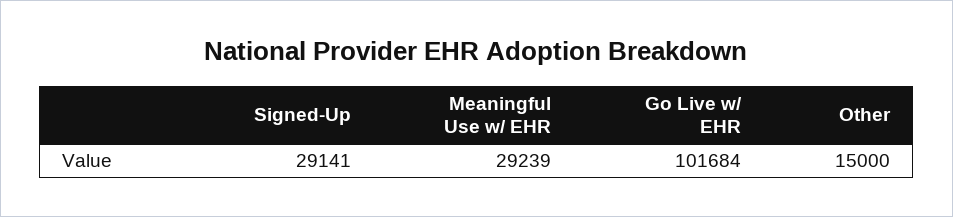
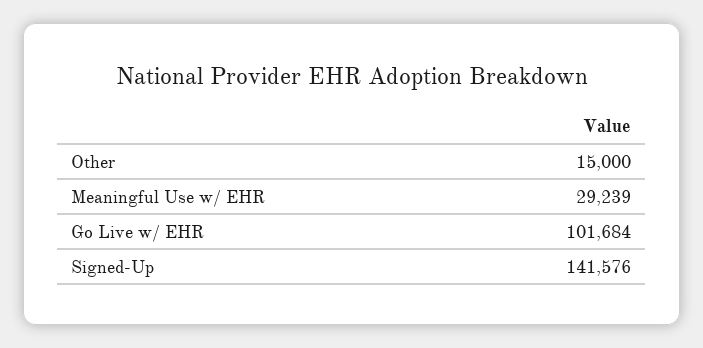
Signed-Up: 29141 -> 141576

